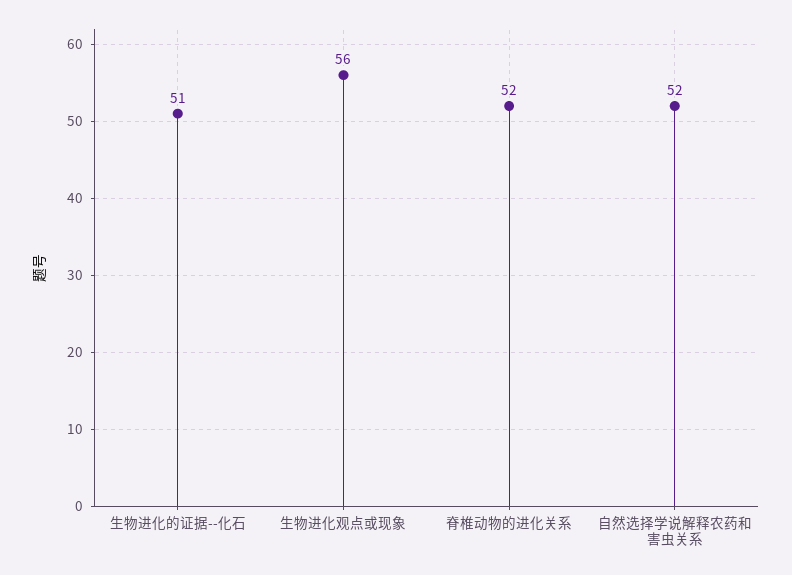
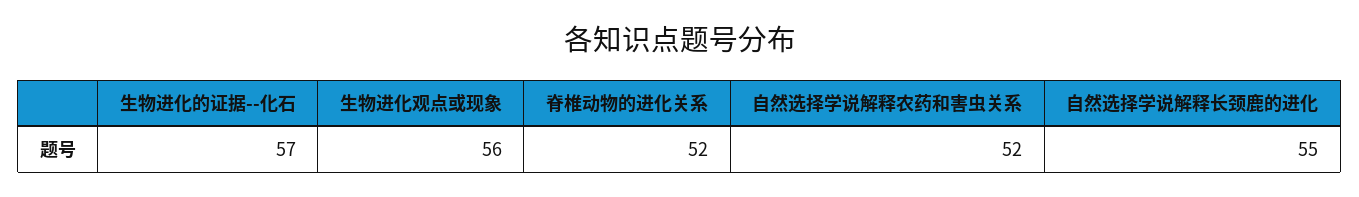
生物进化的证据--化石: 51 -> 57
自然选择学说解释长颈鹿的进化: none -> 55

